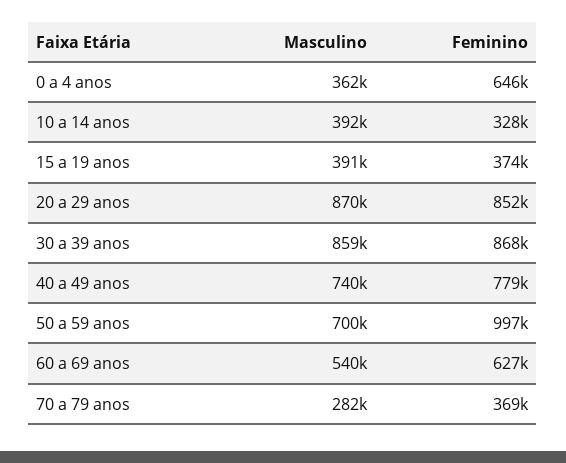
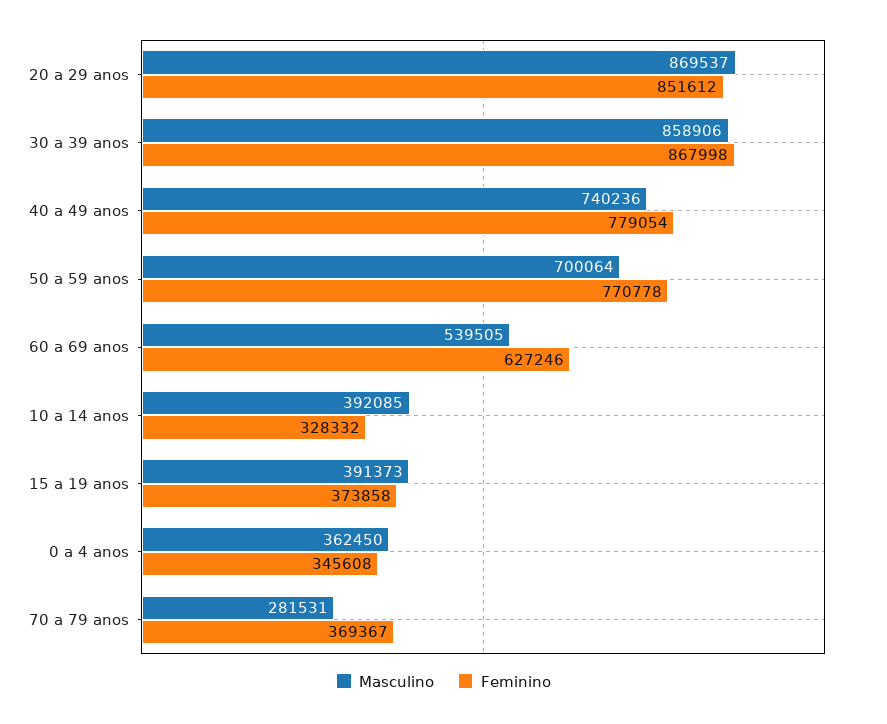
Feminino, 0 a 4 anos: 646000 -> 345608
Feminino, 50 a 59 anos: 997000 -> 770778

